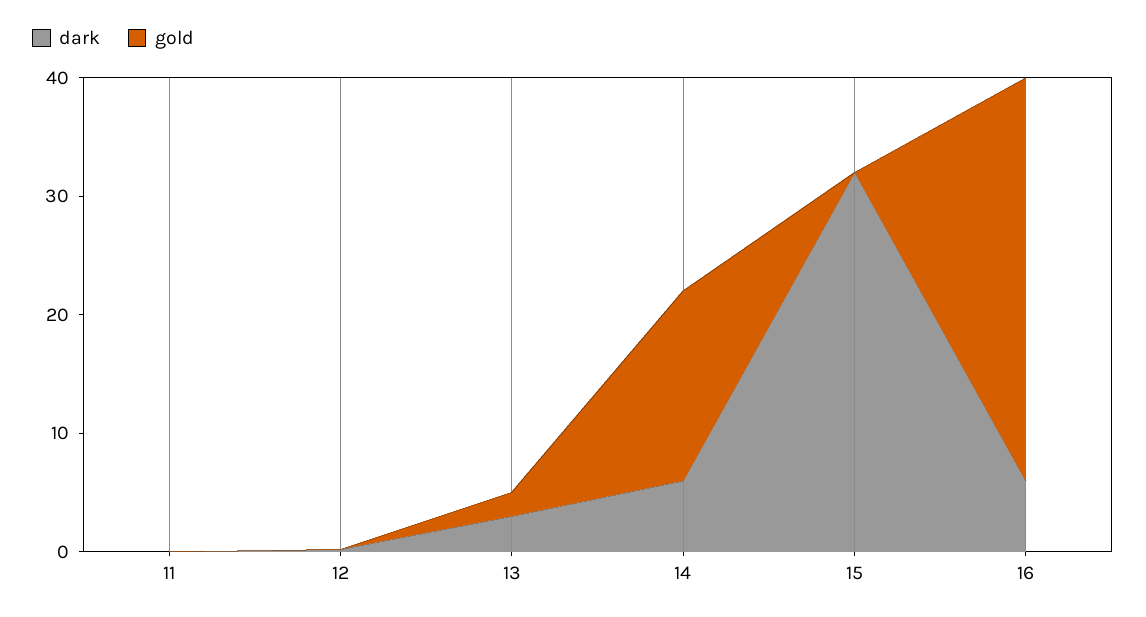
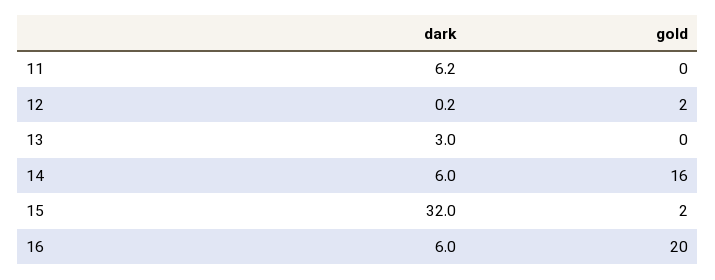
dark, 11: 0 -> 6.2
gold, 12: 0 -> 2
gold, 13: 2 -> 0
gold, 15: 0 -> 2
gold, 16: 34 -> 20

